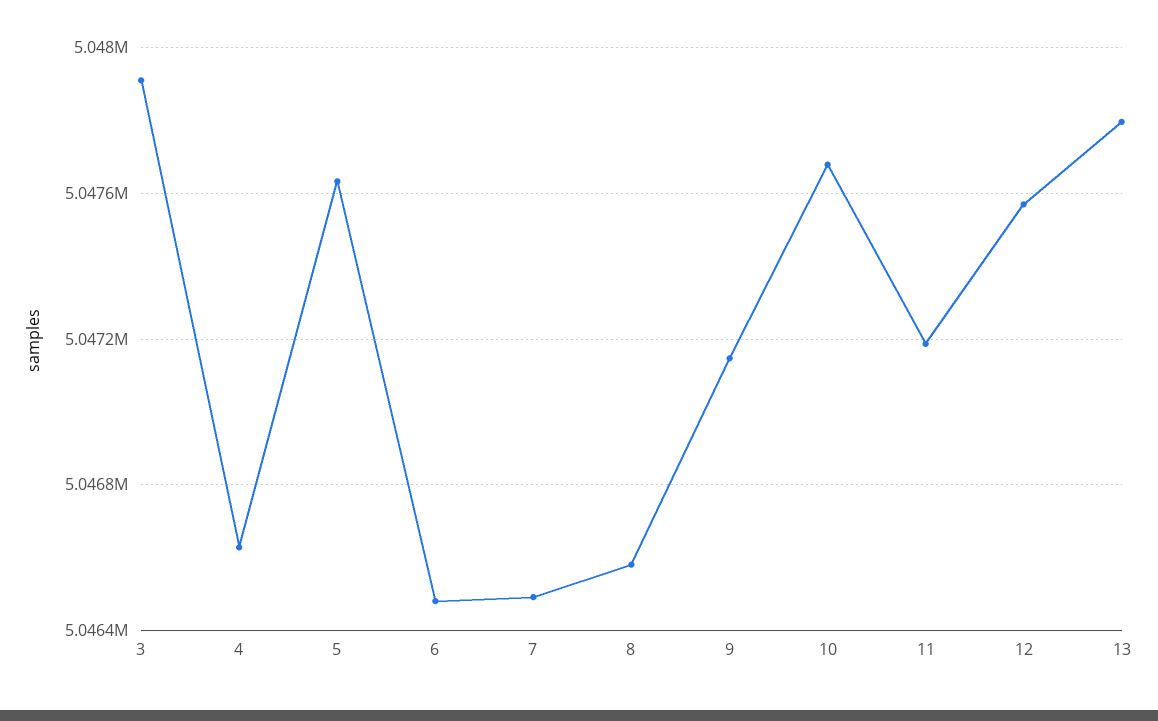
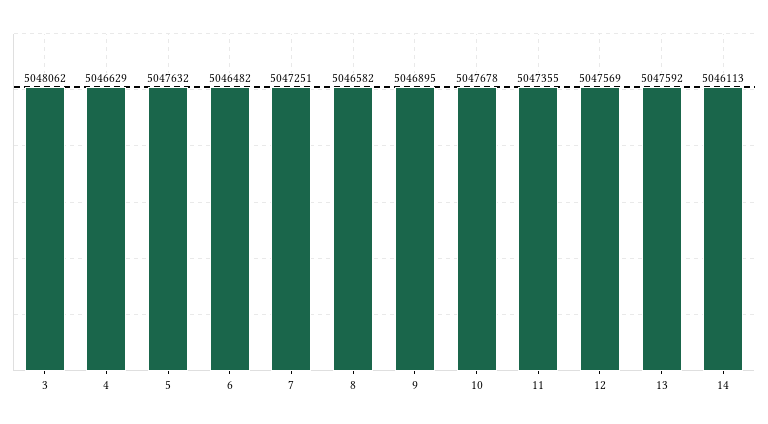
3: 5047900 -> 5048062
7: 5046500 -> 5047251
9: 5047150 -> 5046895
11: 5047200 -> 5047355
13: 5047800 -> 5047592
14: none -> 5046113

